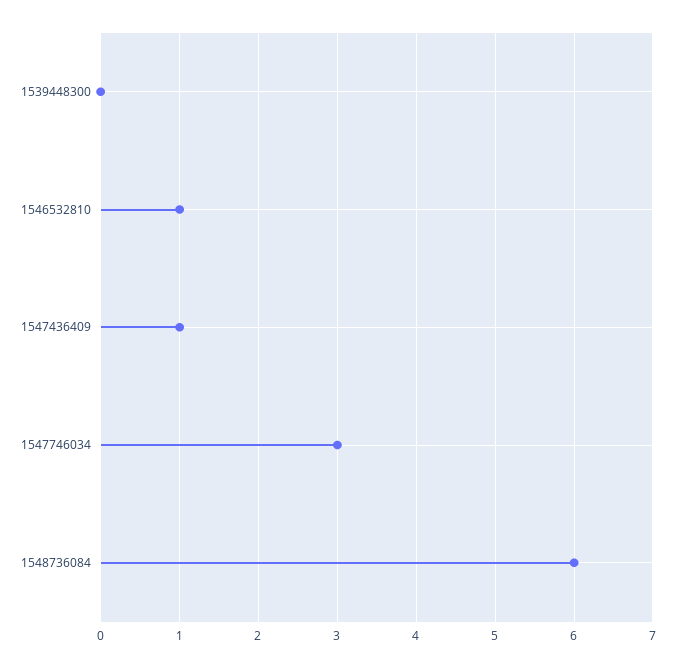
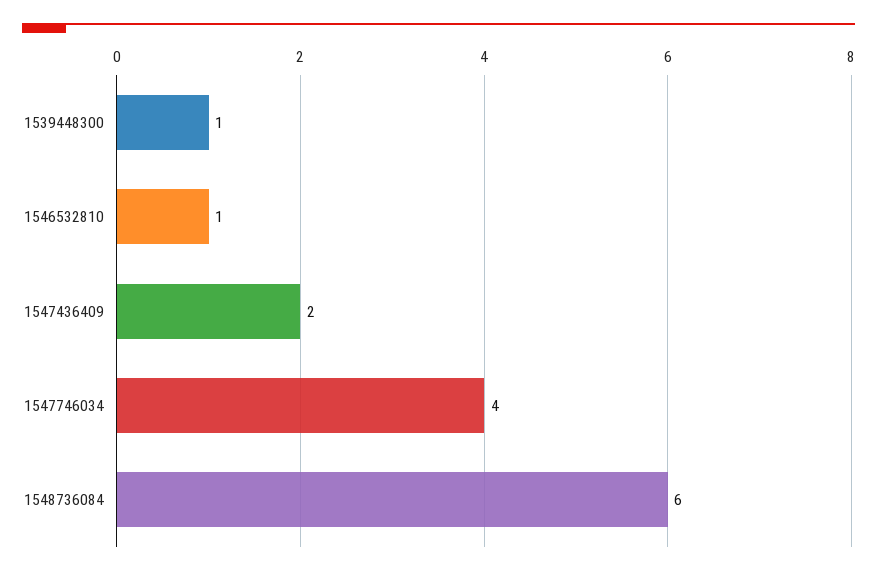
1539448300: 0 -> 1
1547436409: 1 -> 2
1547746034: 3 -> 4

